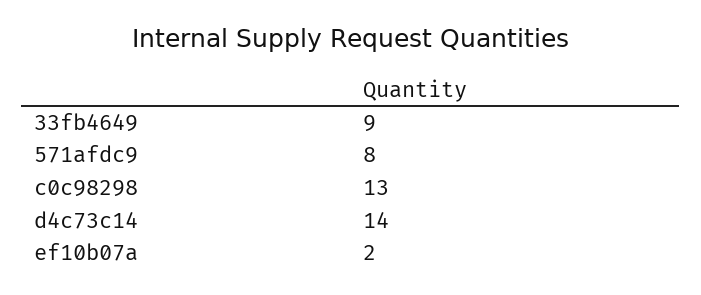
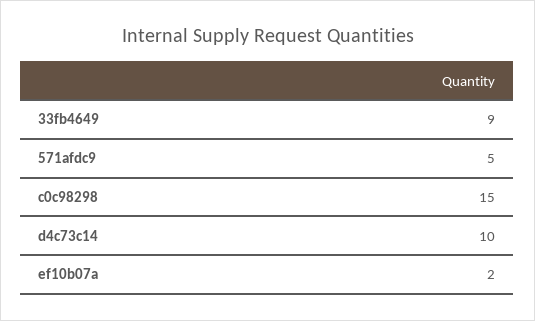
571afdc9: 8 -> 5
c0c98298: 13 -> 15
d4c73c14: 14 -> 10

